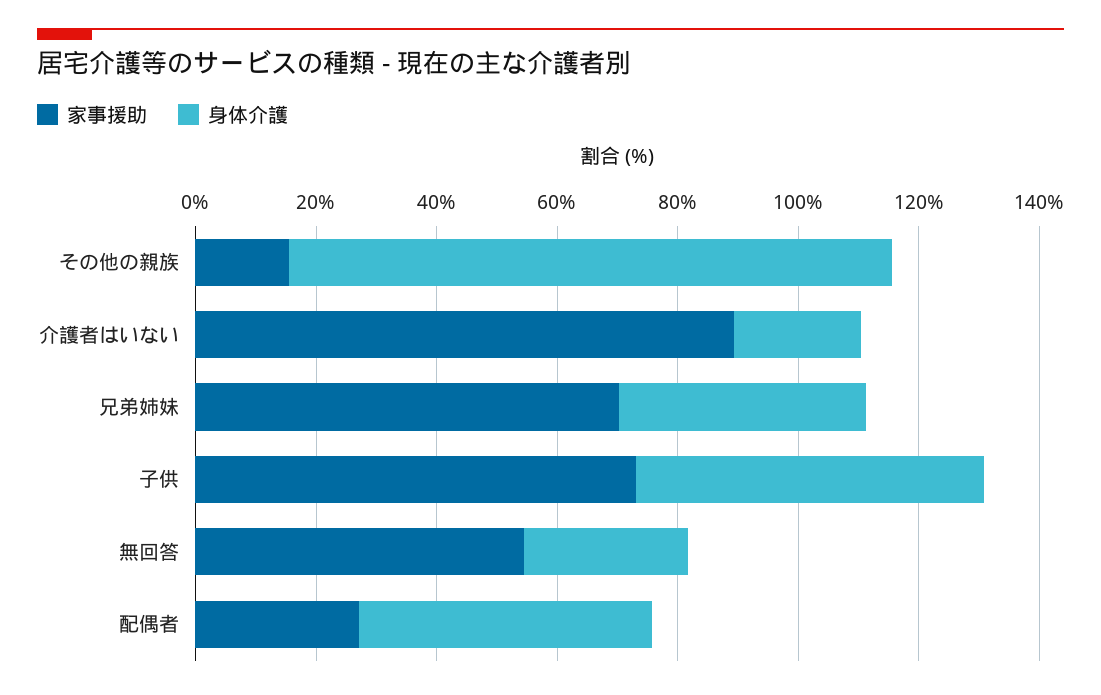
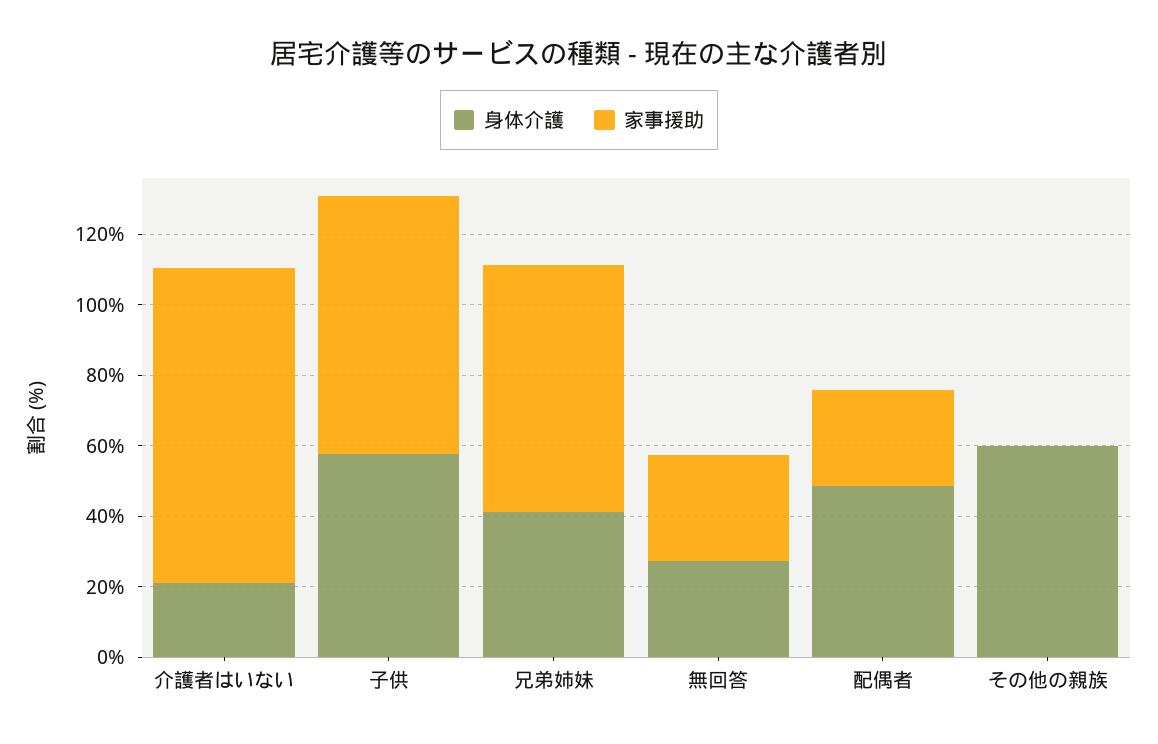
家事援助, その他の親族: 15 -> 0
身体介護, その他の親族: 100 -> 60
家事援助, 無回答: 55 -> 30

